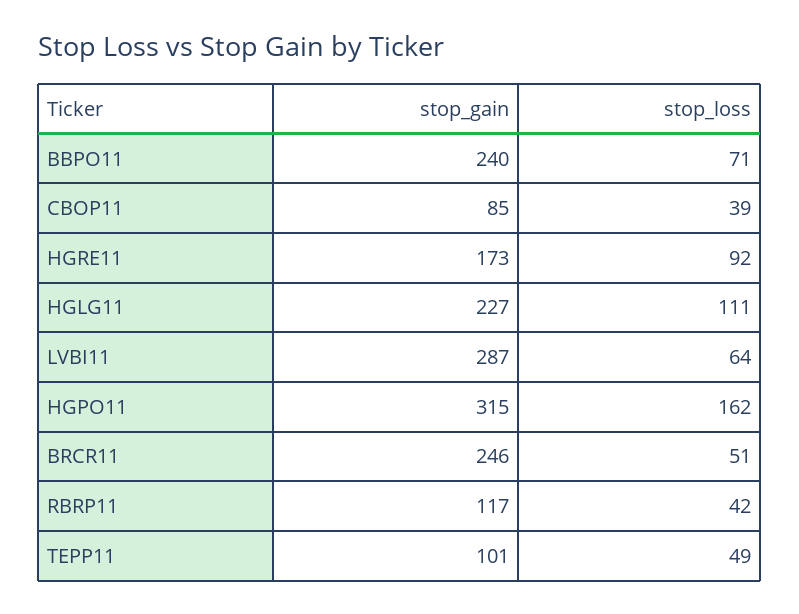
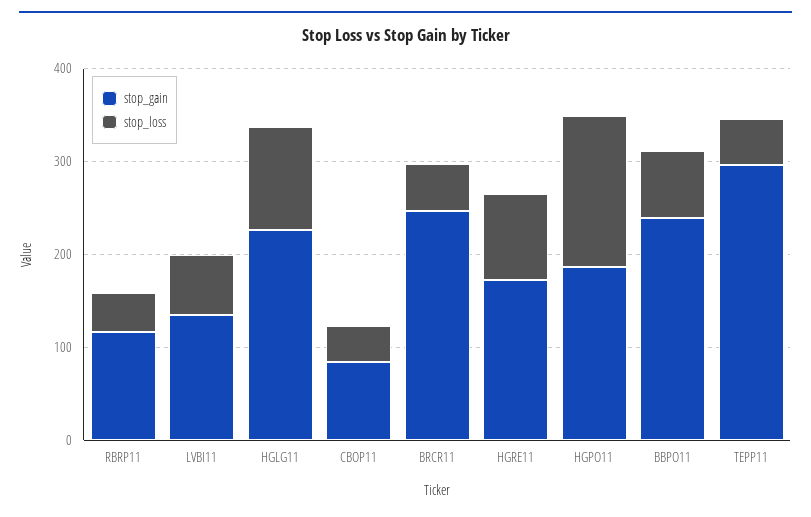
stop_gain, LVBI11: 287 -> 140
stop_gain, HGPO11: 315 -> 180
stop_gain, TEPP11: 101 -> 300

